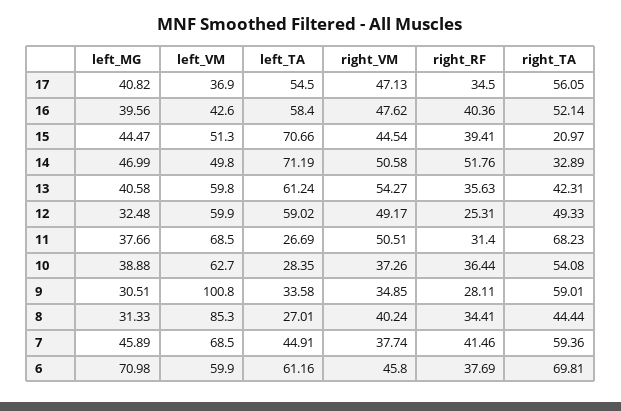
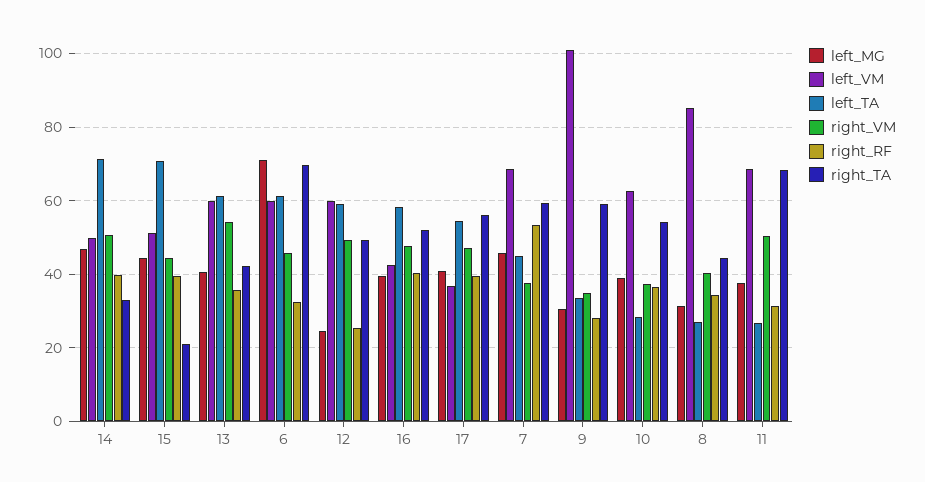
right_RF, 17: 34.5 -> 40
right_RF, 14: 51.76 -> 40
left_MG, 12: 32.48 -> 24
right_RF, 7: 41.46 -> 54
right_RF, 6: 37.69 -> 32

